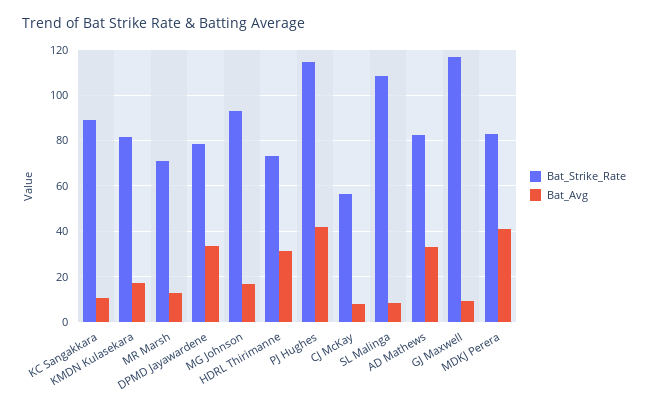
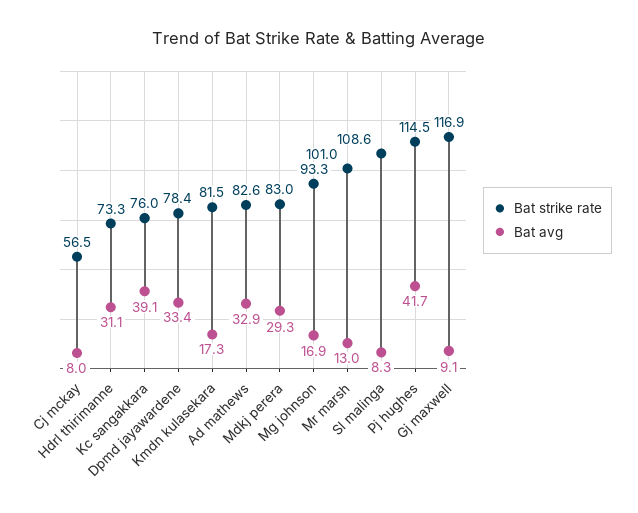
Bat_Strike_Rate, KC Sangakkara: 90 -> 76
Bat_Avg, KC Sangakkara: 10 -> 39.1
Bat_Strike_Rate, MR Marsh: 70 -> 101
Bat_Avg, MDKJ Perera: 40 -> 29.3

